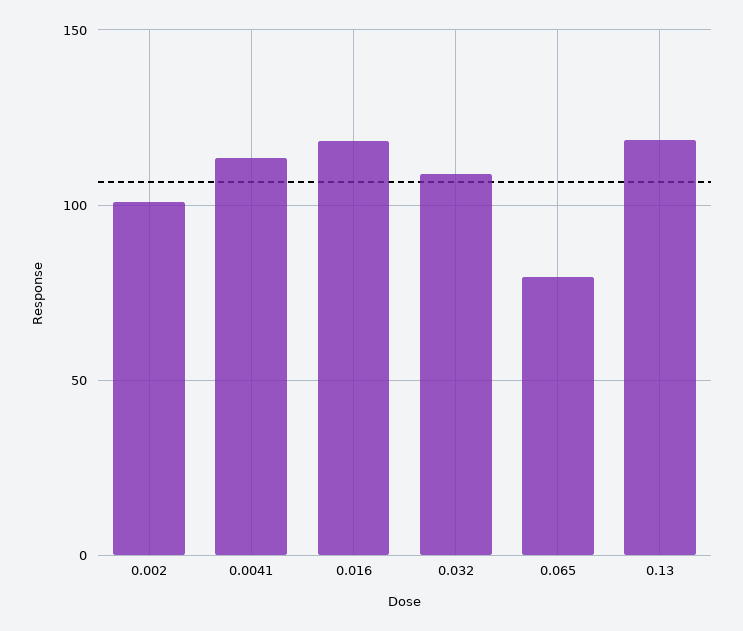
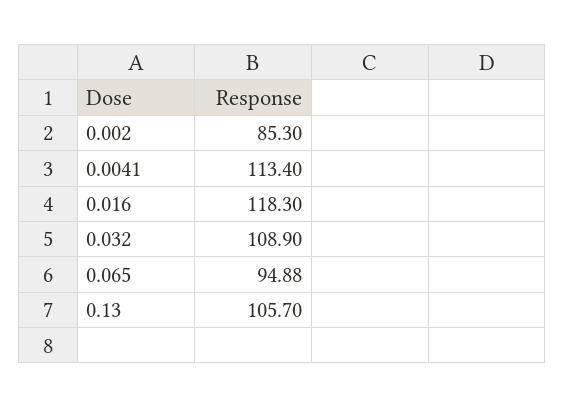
0.002: 100 -> 85.3
0.065: 80 -> 94.88
0.13: 120 -> 105.7

